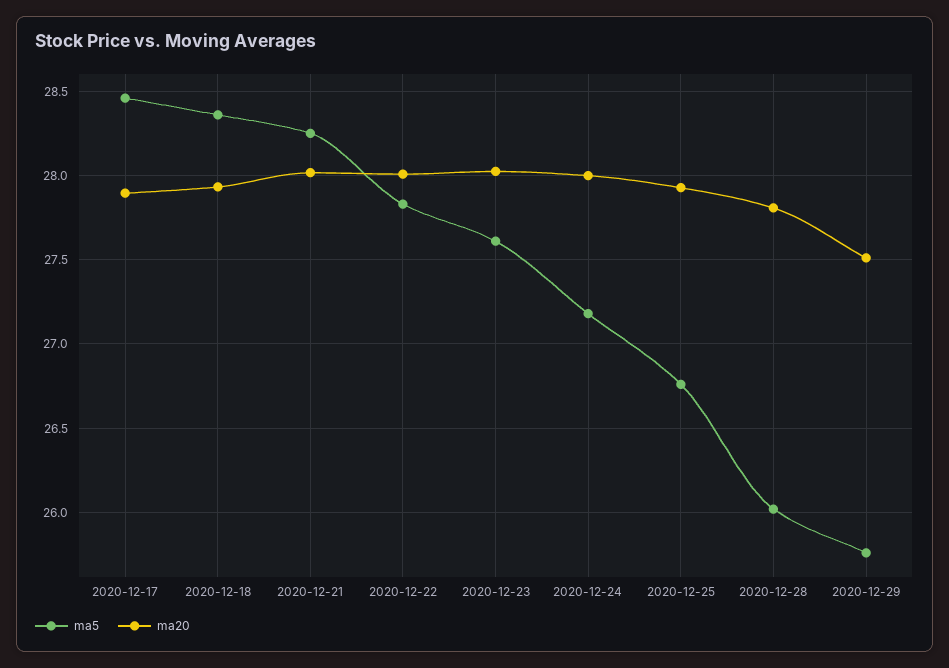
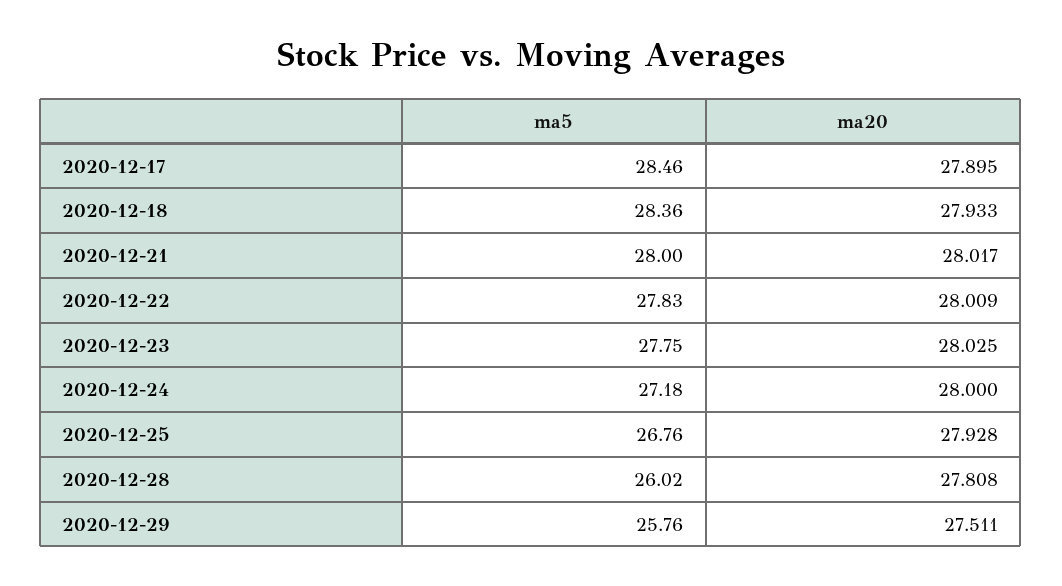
ma5, 2020-12-21: 28.25 -> 28
ma5, 2020-12-23: 27.6 -> 27.75

